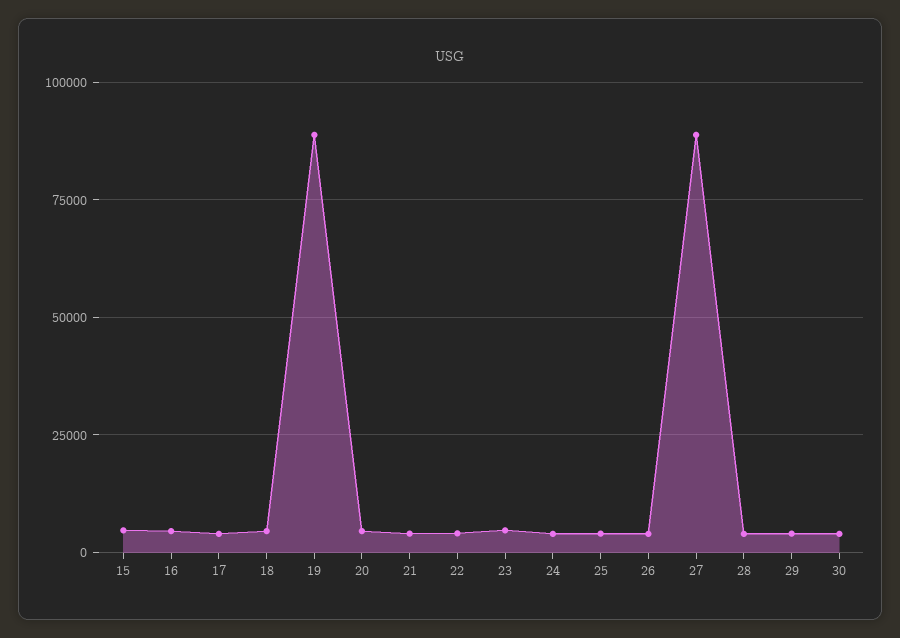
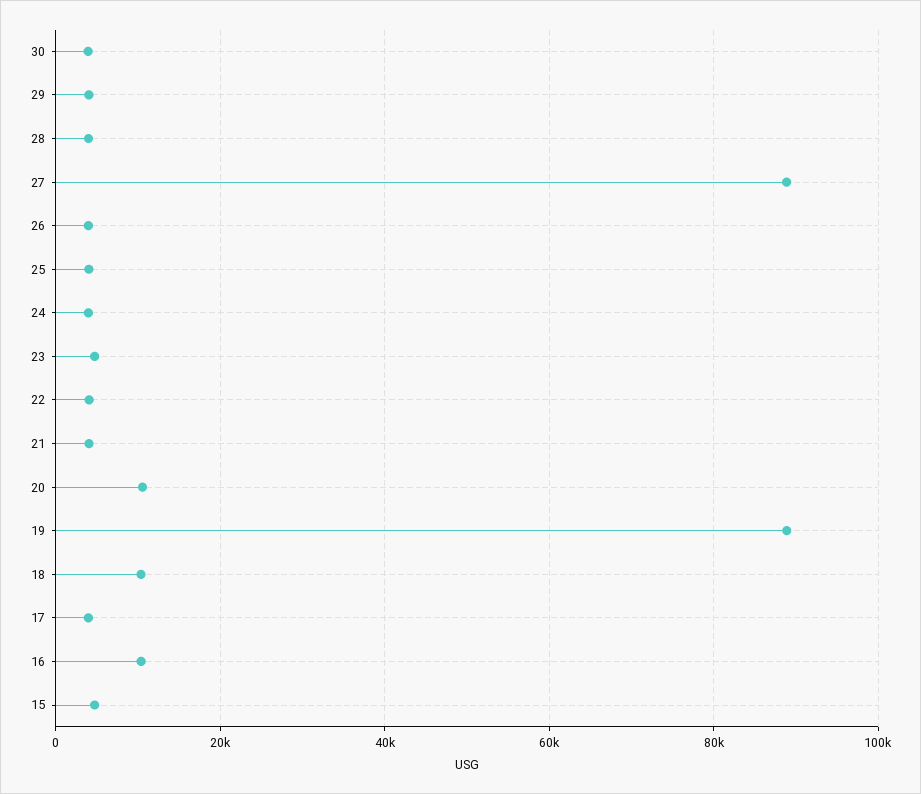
16: 5000 -> 10000
18: 5000 -> 10000
20: 5000 -> 10000

